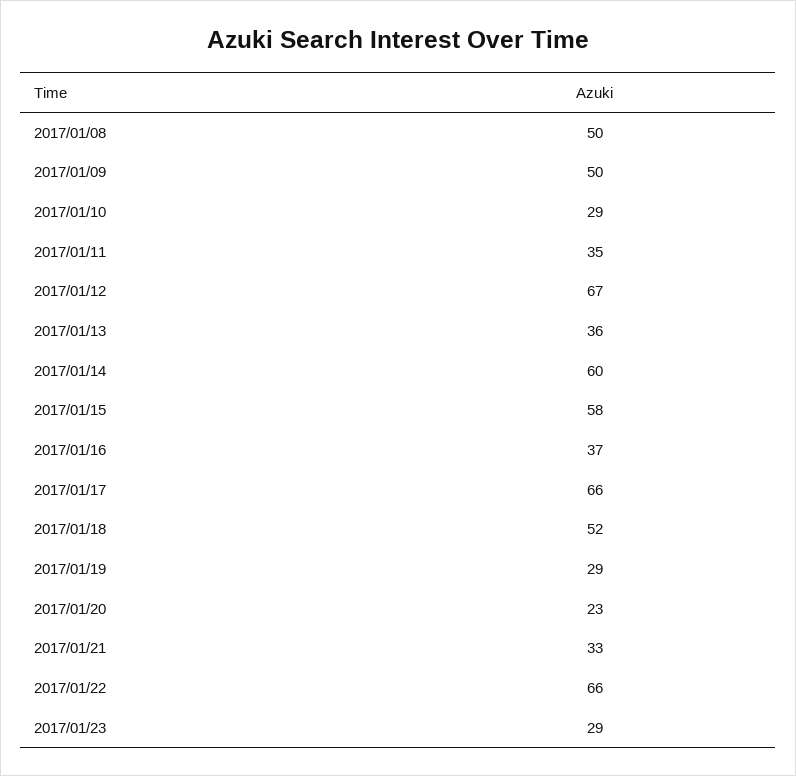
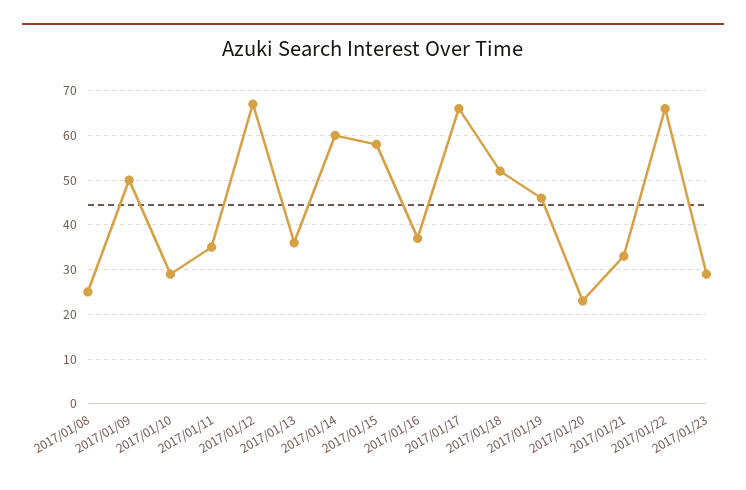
2017/01/08: 50 -> 25
2017/01/19: 29 -> 45

